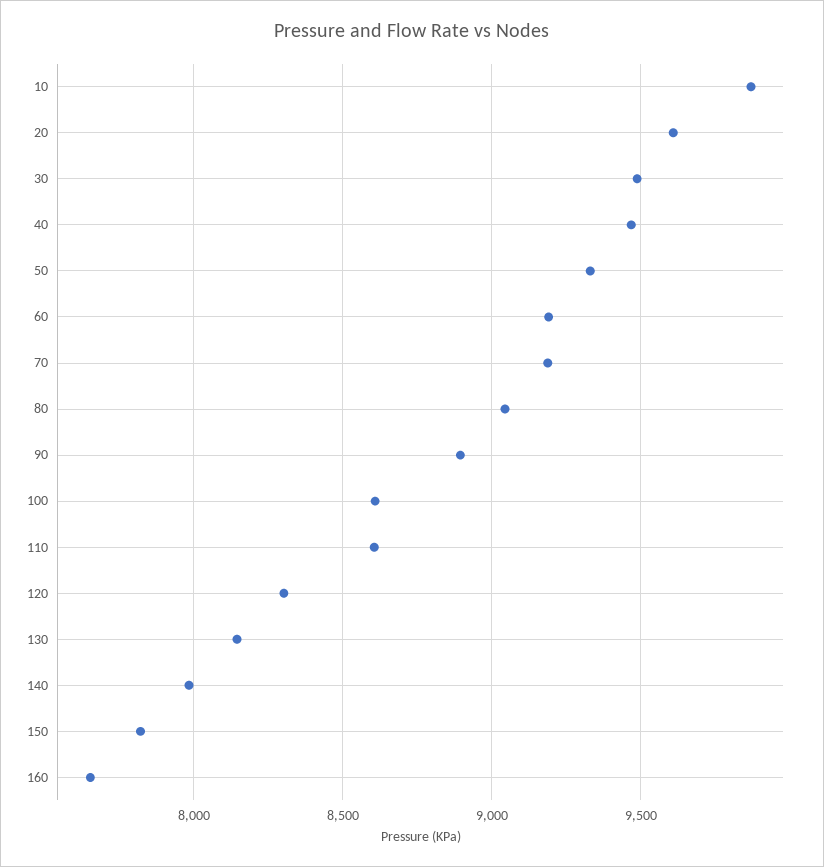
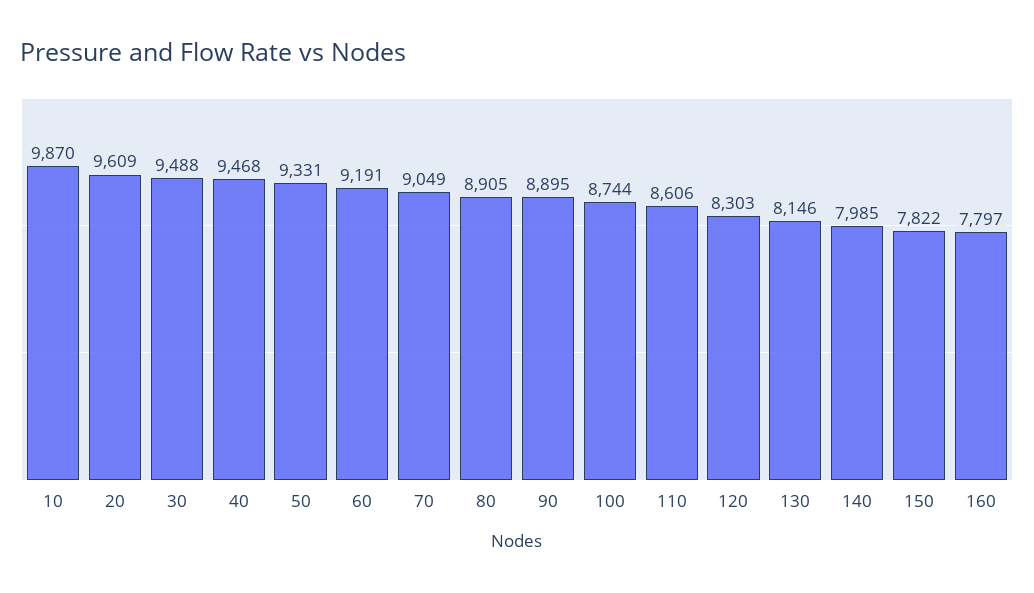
70: 9200 -> 9049
80: 9050 -> 8905
100: 8600 -> 8744
160: 7650 -> 7797

